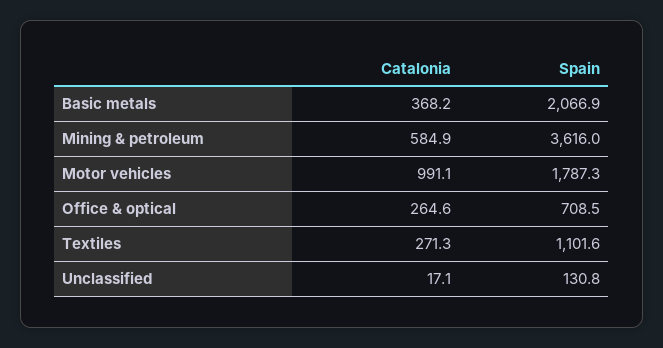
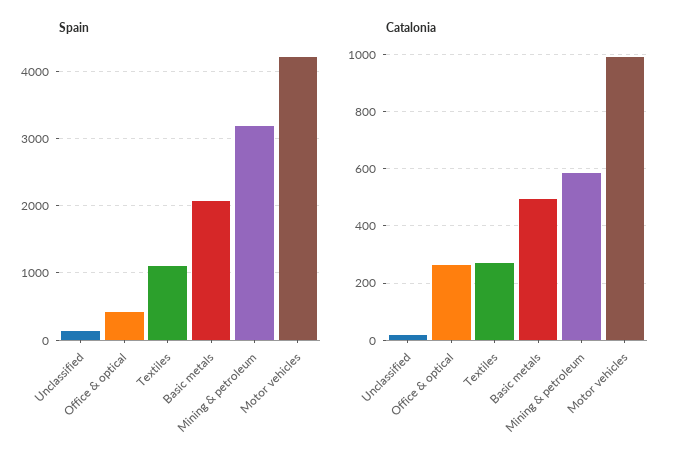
Catalonia, Basic metals: 368.2 -> 500
Spain, Mining & petroleum: 3616 -> 3200
Spain, Motor vehicles: 1787.3 -> 4200
Spain, Office & optical: 708.5 -> 400

